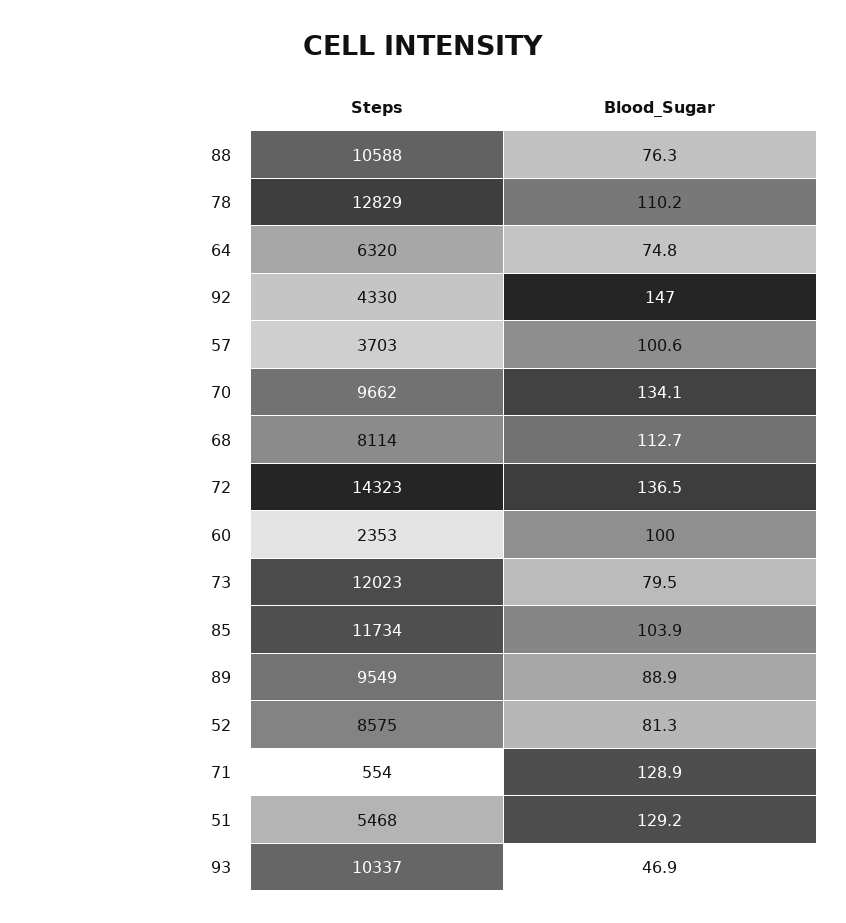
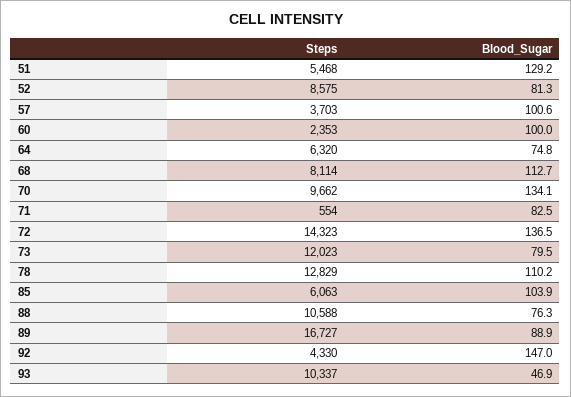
Steps, 85: 11734 -> 6063
Steps, 89: 9549 -> 16727
Blood_Sugar, 71: 128.9 -> 82.5

